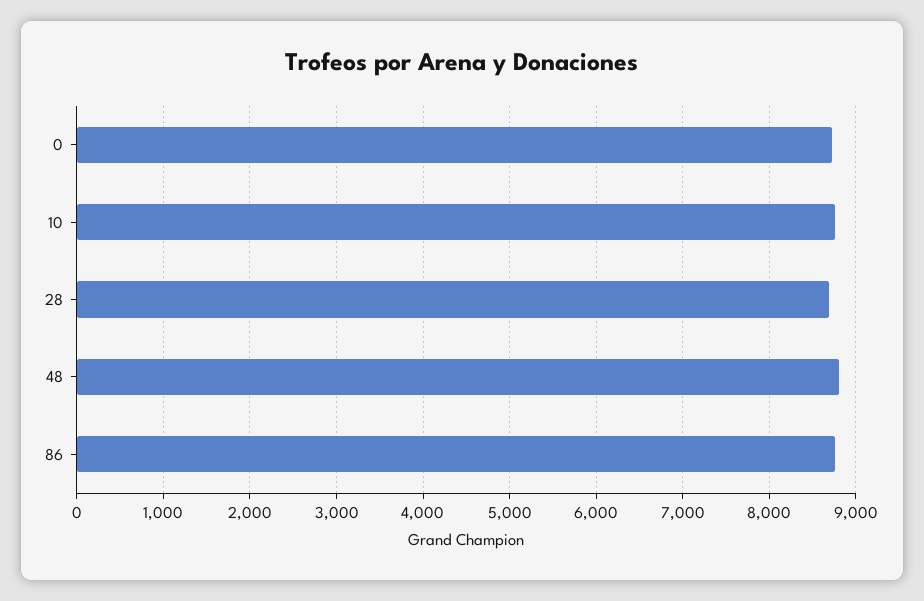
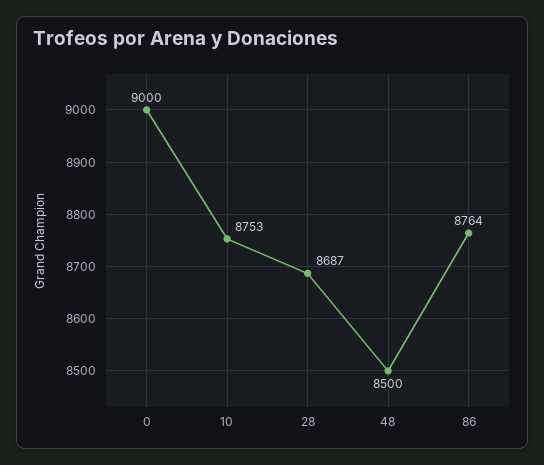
0: 8700 -> 9000
48: 8800 -> 8500

